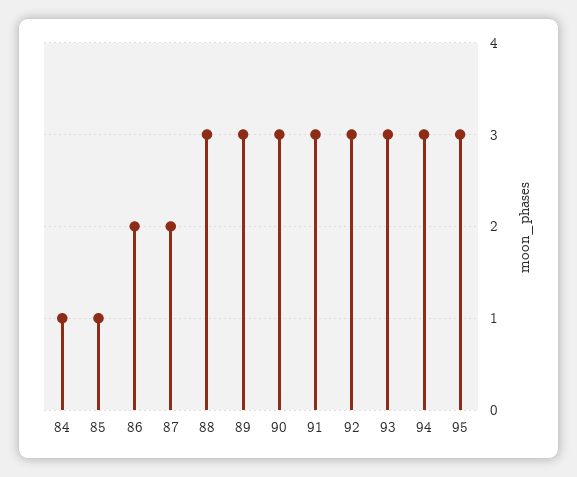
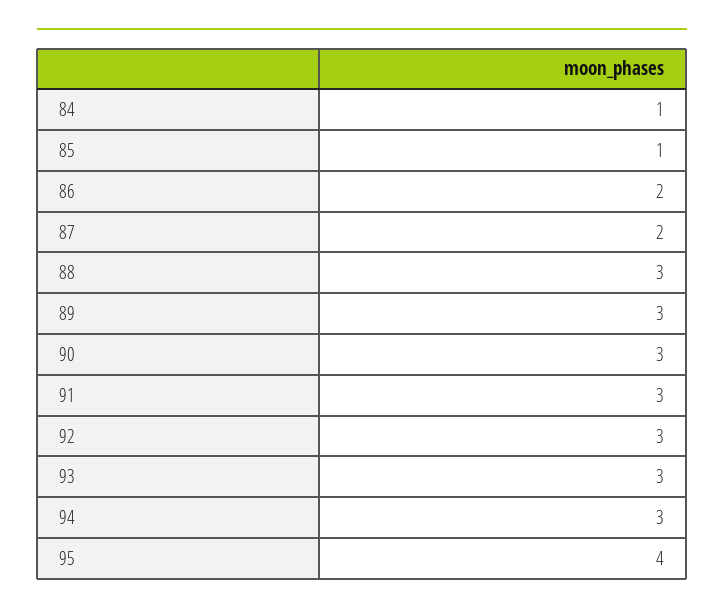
95: 3 -> 4

